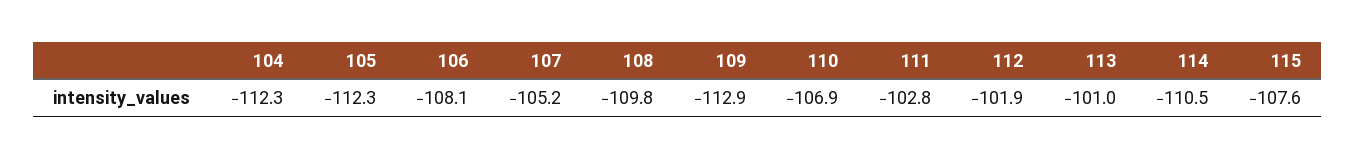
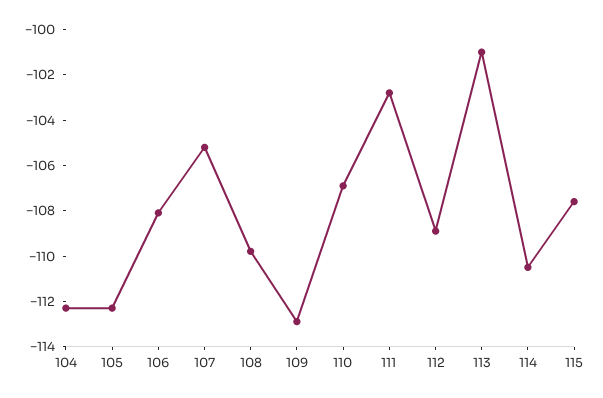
112: -101.9 -> -109

